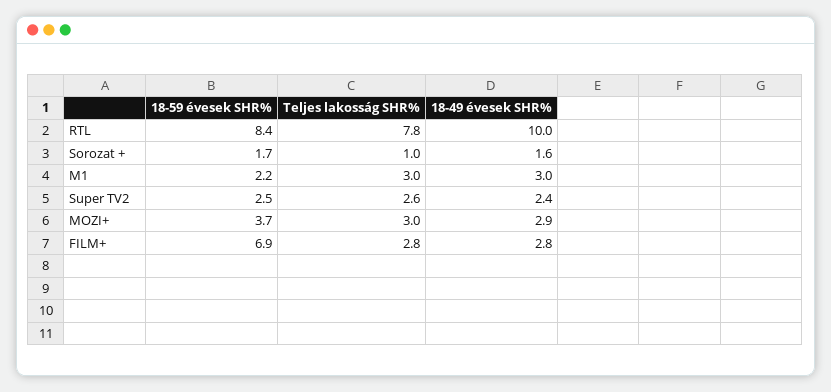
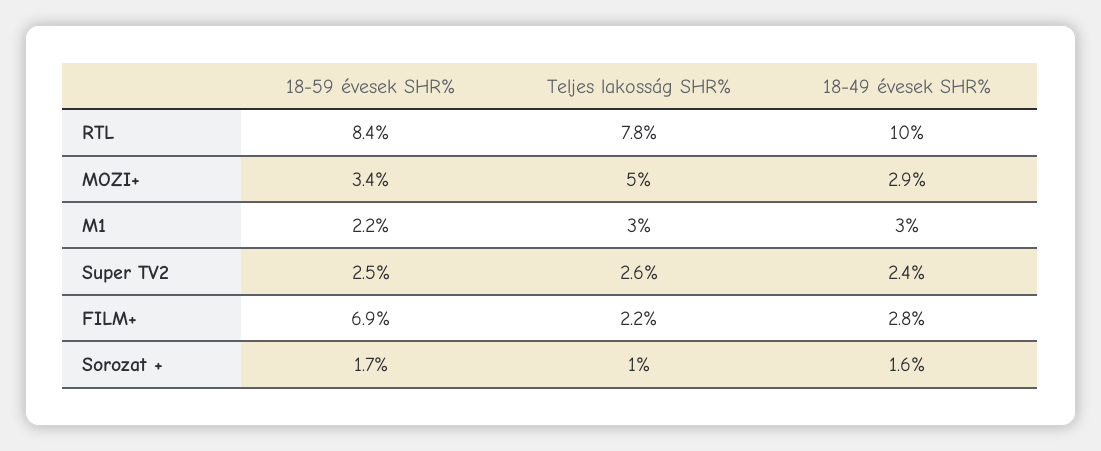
18-59 évesek SHR%, MOZI+: 3.7 -> 3.4
Teljes lakosság SHR%, MOZI+: 3 -> 5
Teljes lakosság SHR%, FILM+: 2.8 -> 2.2

